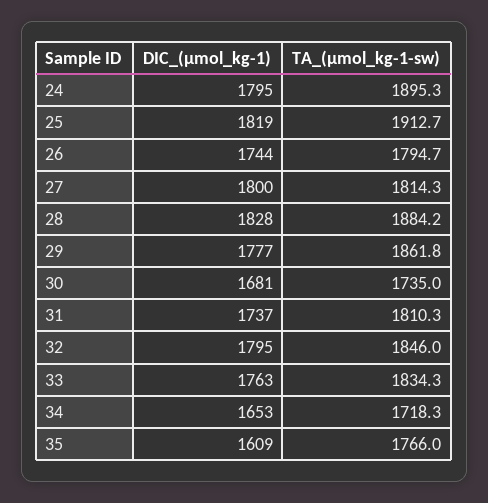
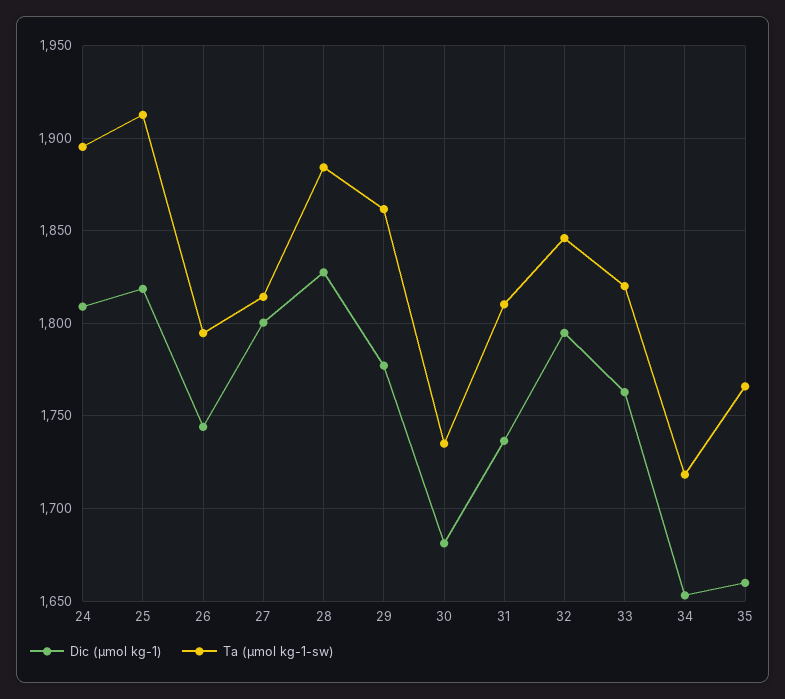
DIC_(µmol_kg-1), 24: 1795 -> 1810
TA_(µmol_kg-1-sw), 33: 1834.3 -> 1820
DIC_(µmol_kg-1), 35: 1609 -> 1660

